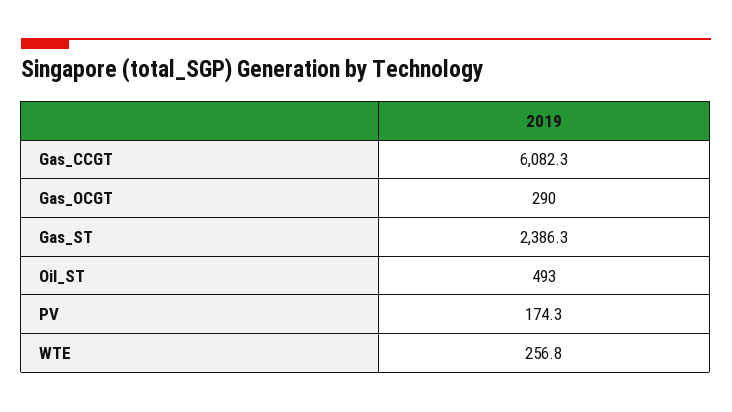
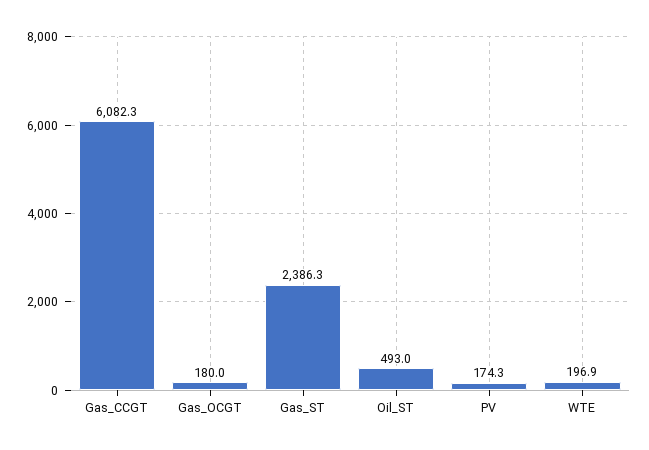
Gas_OCGT: 290 -> 180
WTE: 256.8 -> 196.9

